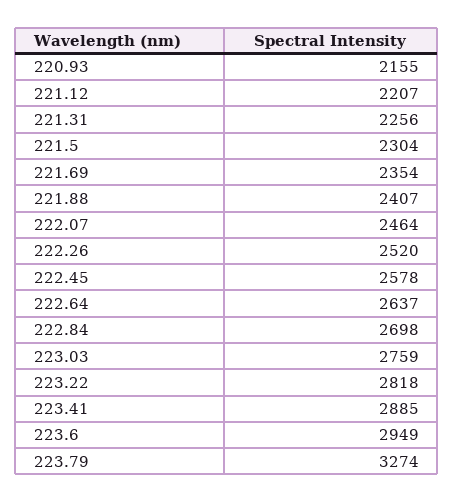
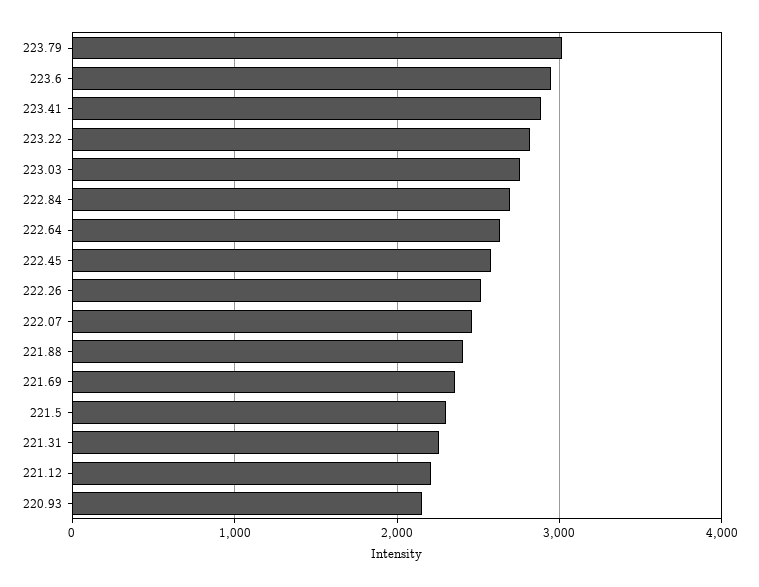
223.79: 3274 -> 3000

